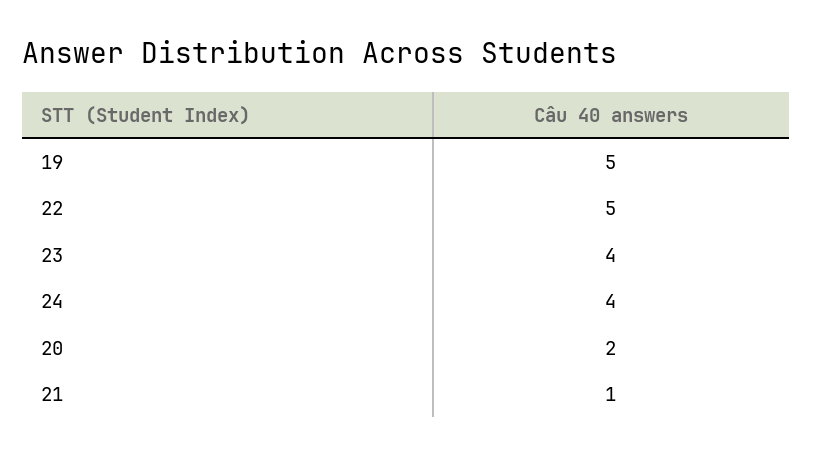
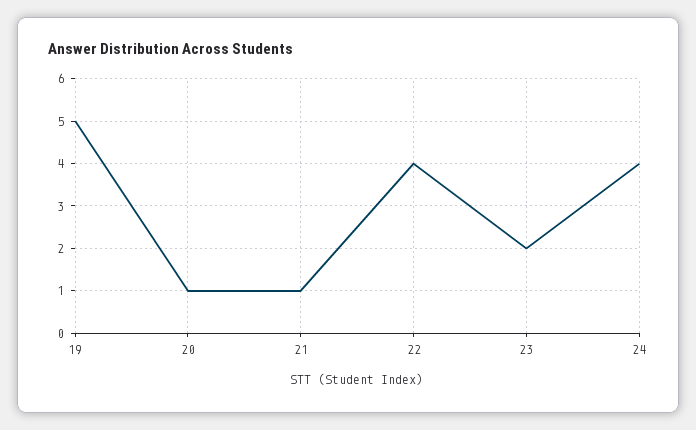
22: 5 -> 4
23: 4 -> 2
20: 2 -> 1

